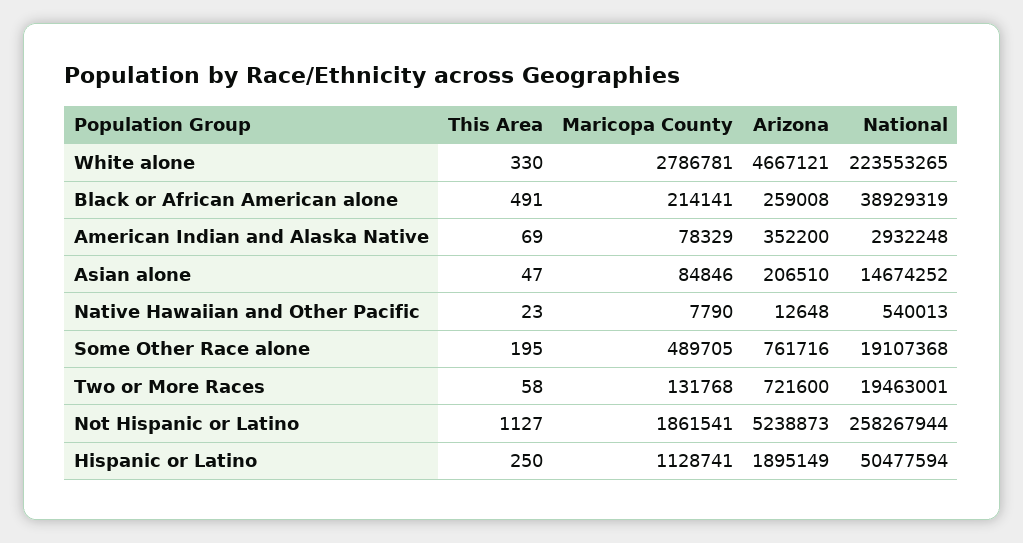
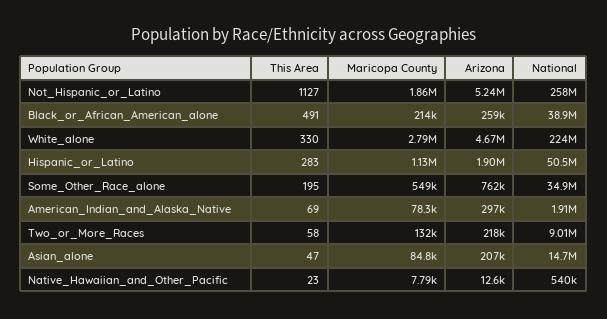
Arizona, American Indian and Alaska Native: 352200 -> 297000
National, American Indian and Alaska Native: 2932248 -> 1910000
Maricopa County, Some Other Race alone: 489705 -> 549000
National, Some Other Race alone: 19107368 -> 34900000
Arizona, Two or More Races: 721600 -> 218000
National, Two or More Races: 19463001 -> 9010000
This Area, Hispanic or Latino: 250 -> 283

